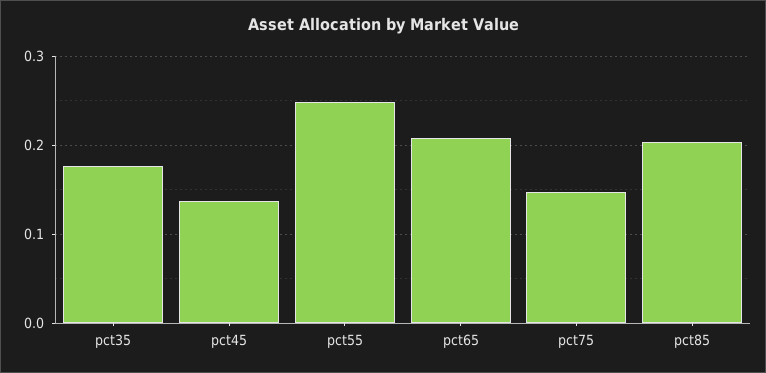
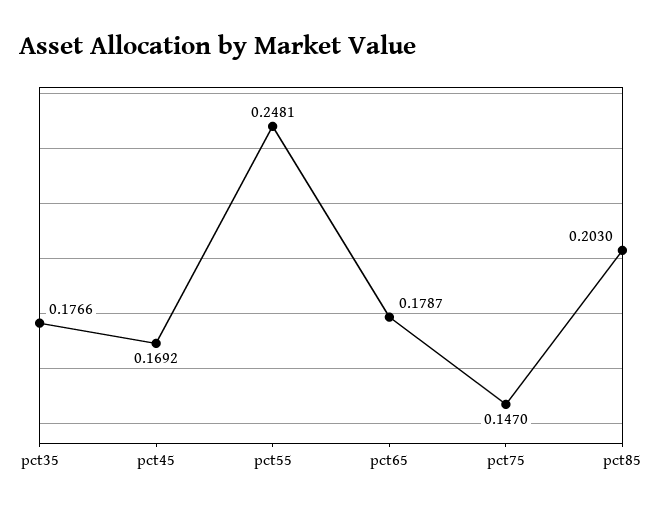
pct45: 0.14 -> 0.1692
pct65: 0.21 -> 0.1787

